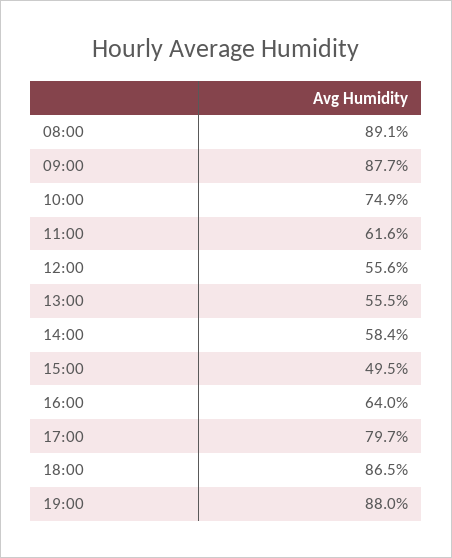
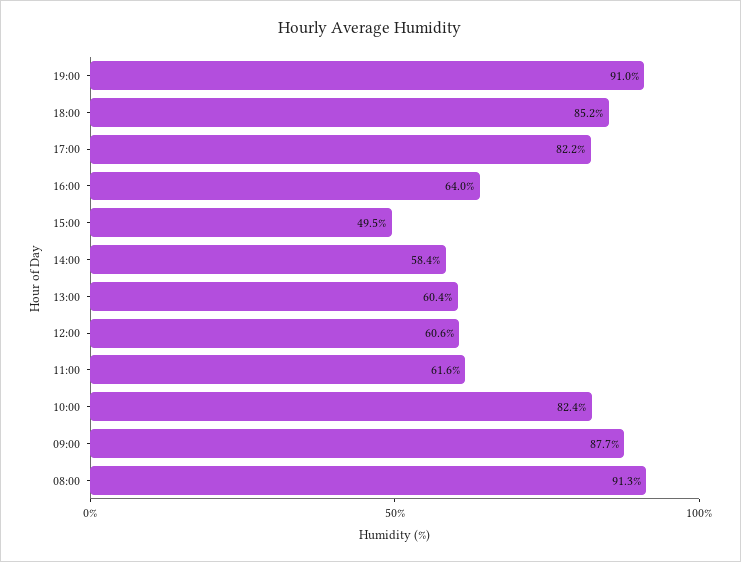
08:00: 89.1 -> 91.3
10:00: 74.9 -> 82.4
12:00: 55.6 -> 60.6
13:00: 55.5 -> 60.4
17:00: 79.7 -> 82.2
18:00: 86.5 -> 85.2
19:00: 88 -> 91

